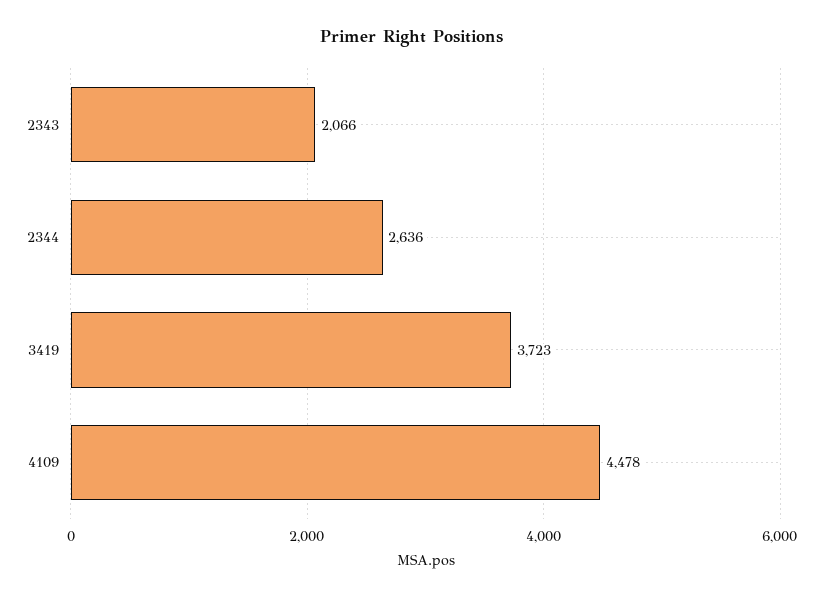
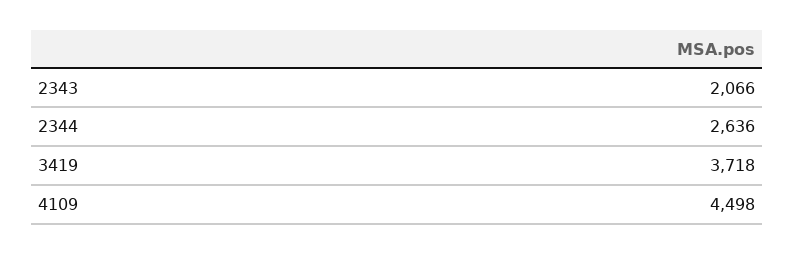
3419: 3723 -> 3718
4109: 4478 -> 4498

